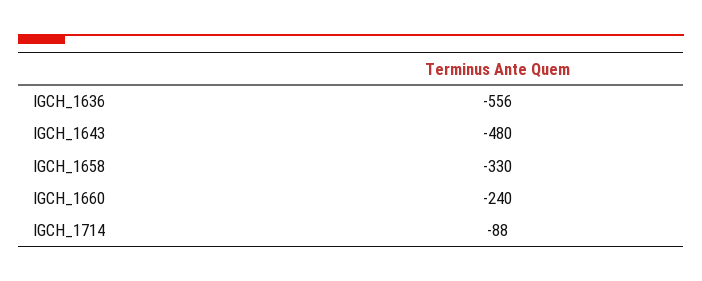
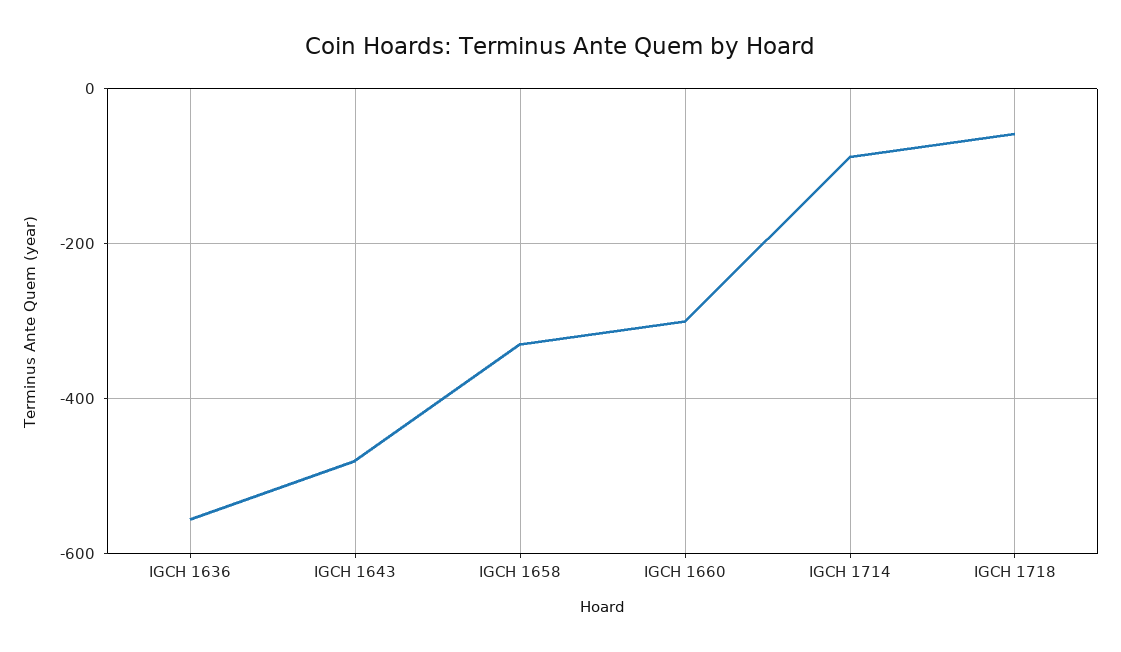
IGCH_1660: -240 -> -300
IGCH 1718: none -> -60

